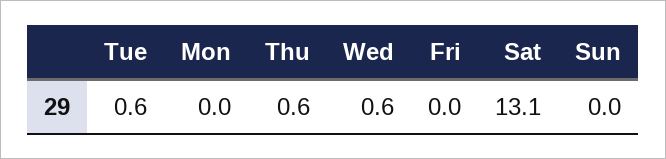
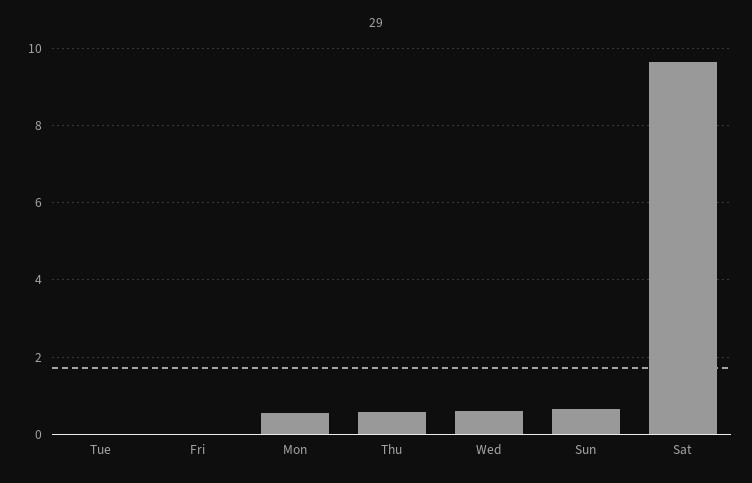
Tue: 0.6 -> 0
Mon: 0 -> 0.6
Sat: 13.1 -> 9.6
Sun: 0 -> 0.6

